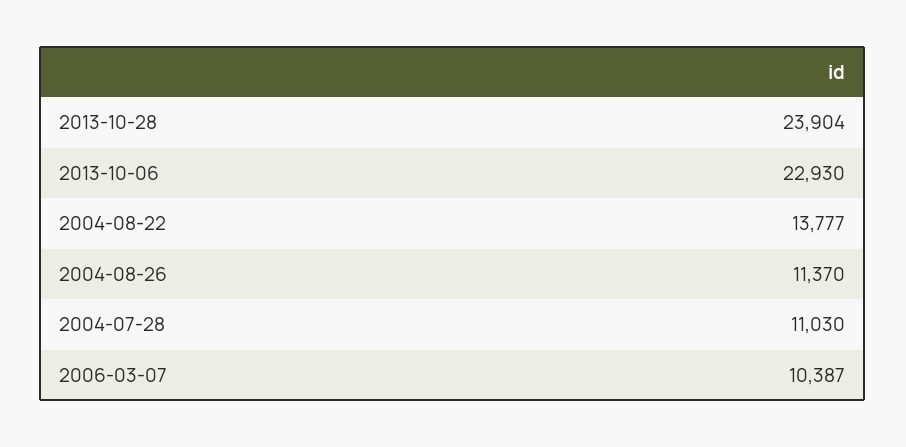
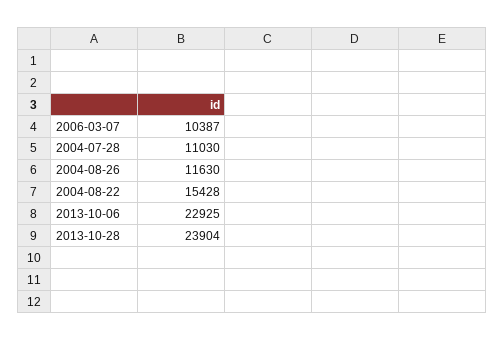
2013-10-06: 22930 -> 22925
2004-08-22: 13777 -> 15428
2004-08-26: 11370 -> 11630

